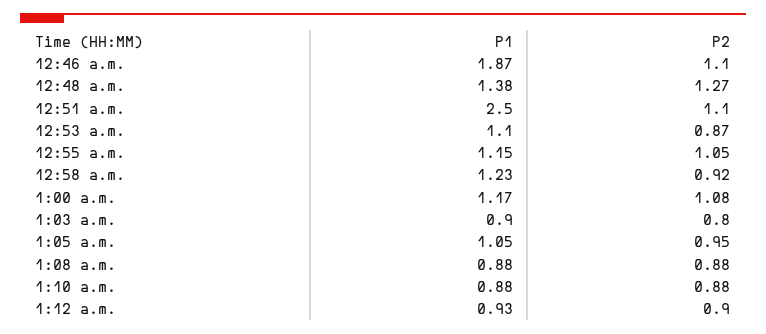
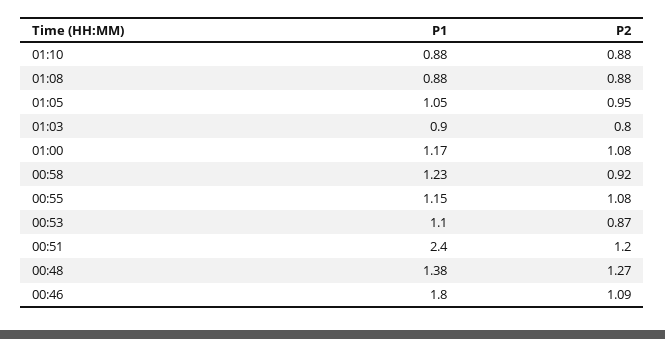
P1, 12:46 a.m.: 1.87 -> 1.8
P2, 12:46 a.m.: 1.1 -> 1.09
P1, 12:51 a.m.: 2.5 -> 2.4
P2, 12:51 a.m.: 1.1 -> 1.2
P2, 12:55 a.m.: 1.05 -> 1.08
P1, 1:12 a.m.: 0.93 -> none
P2, 1:12 a.m.: 0.9 -> none

